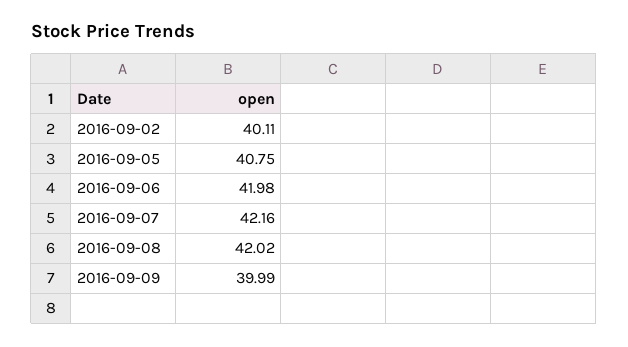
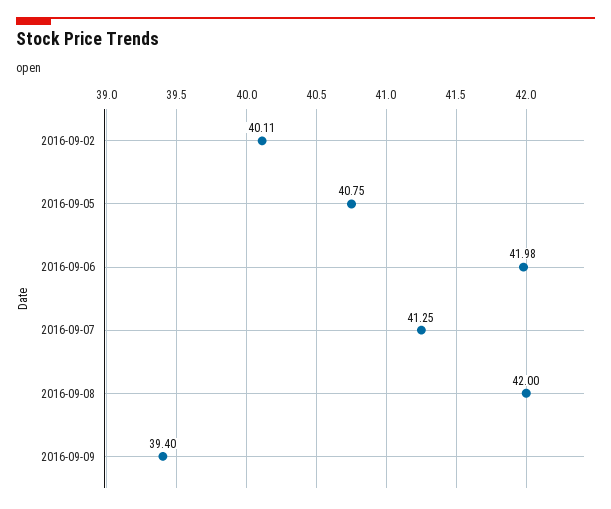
2016-09-07: 42.16 -> 41.25
2016-09-08: 42.02 -> 42
2016-09-09: 39.99 -> 39.4

